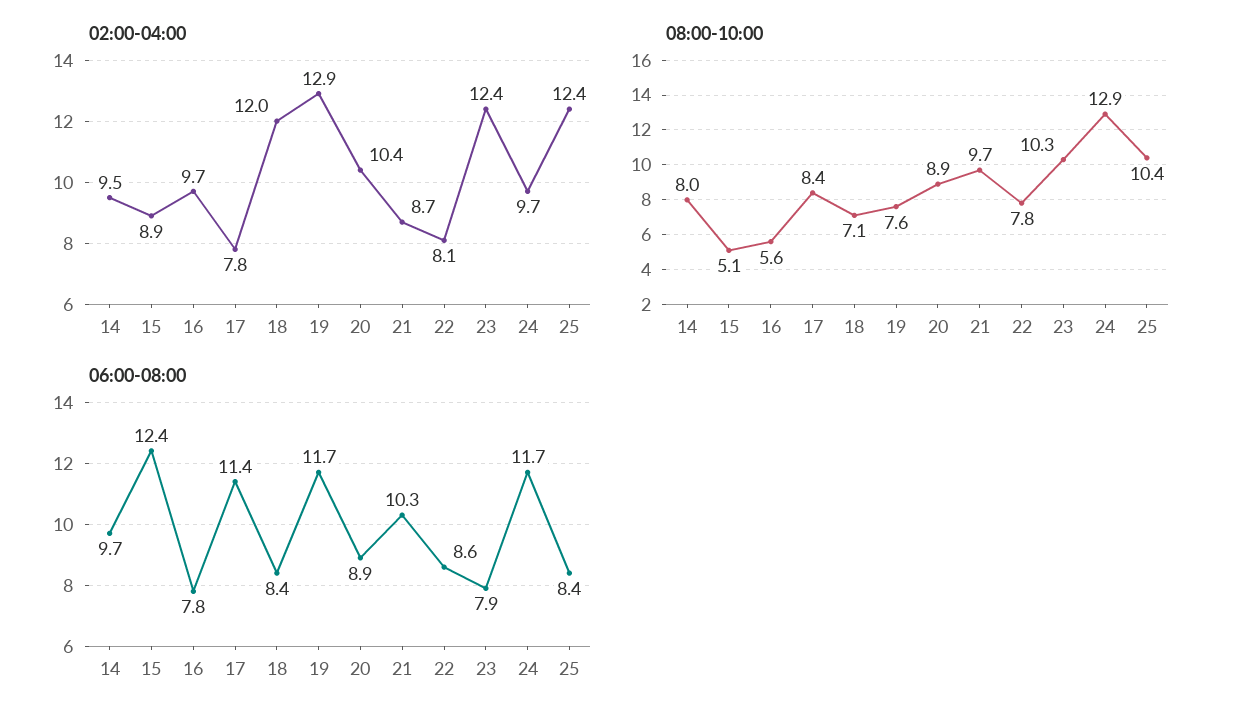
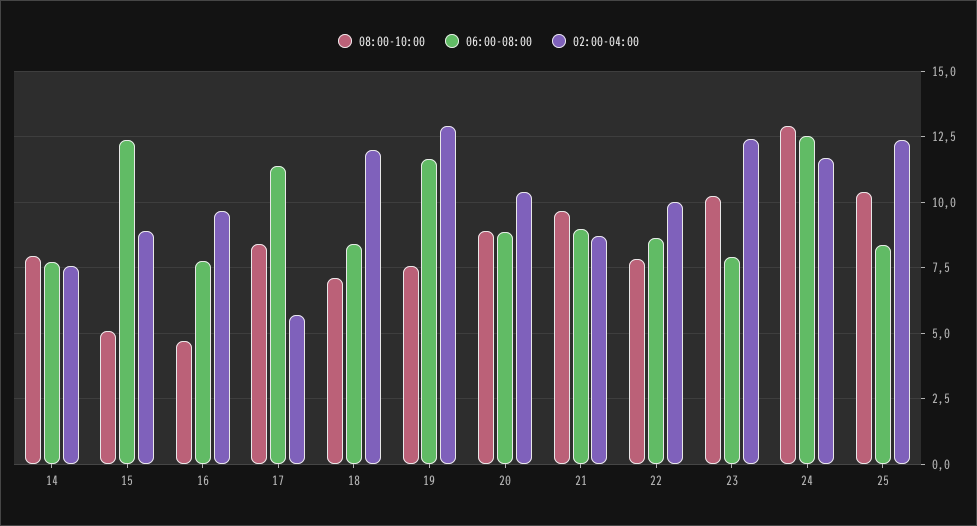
02:00-04:00, 14: 9.5 -> 7.5
02:00-04:00, 17: 7.8 -> 5.75
02:00-04:00, 22: 8.1 -> 10
02:00-04:00, 24: 9.7 -> 11.75
08:00-10:00, 16: 5.6 -> 4.75
06:00-08:00, 14: 9.7 -> 7.75
06:00-08:00, 21: 10.3 -> 9
06:00-08:00, 24: 11.7 -> 12.5

